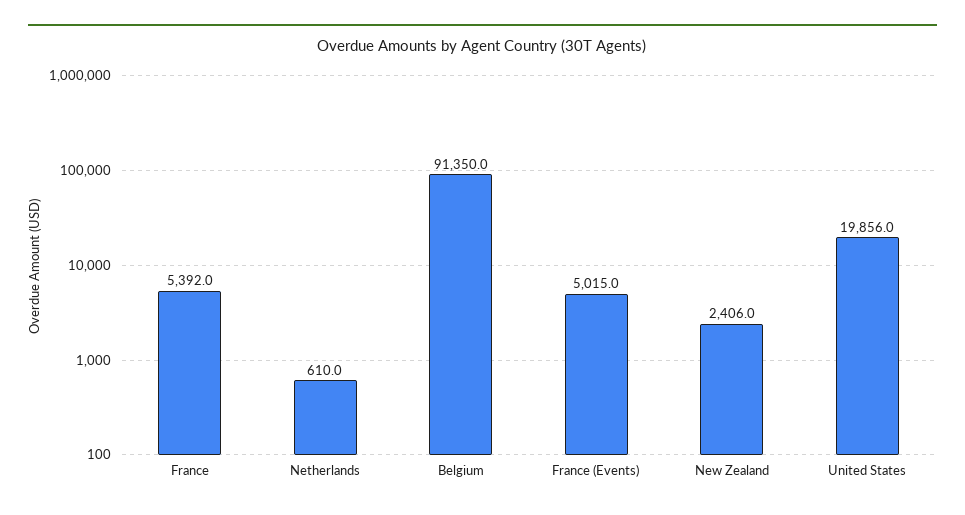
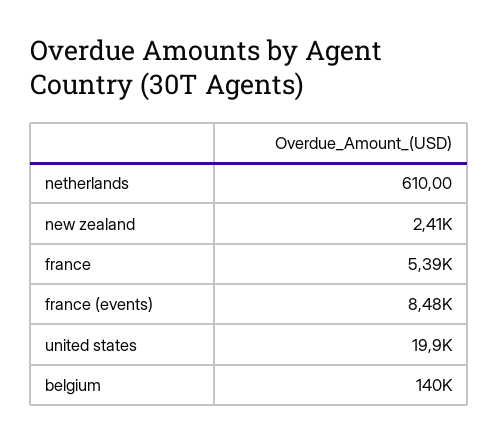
Belgium: 91350 -> 140000
France (Events): 5015 -> 8480

